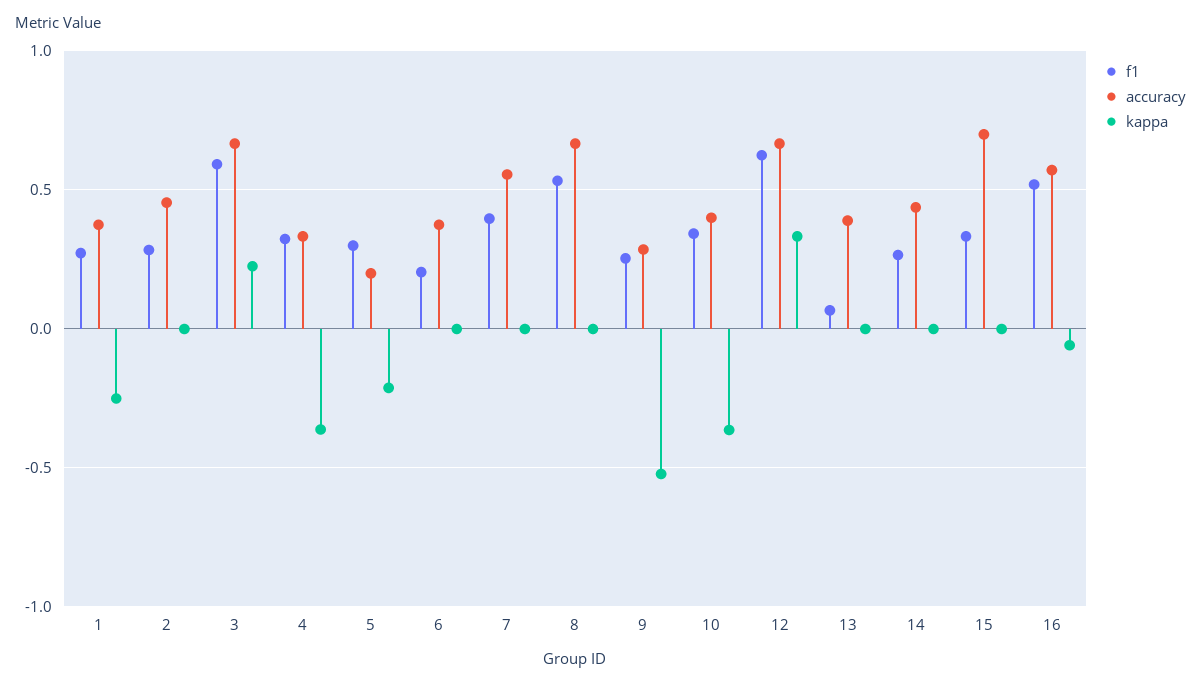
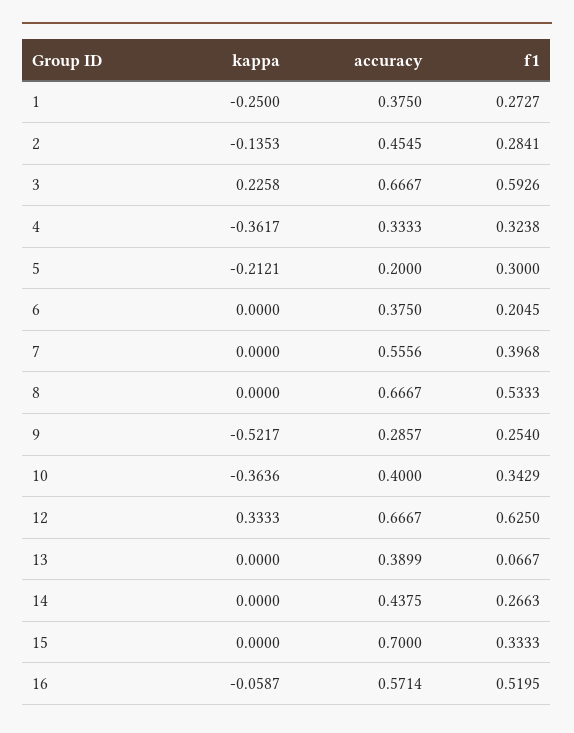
kappa, 2: 0 -> -0.1353

